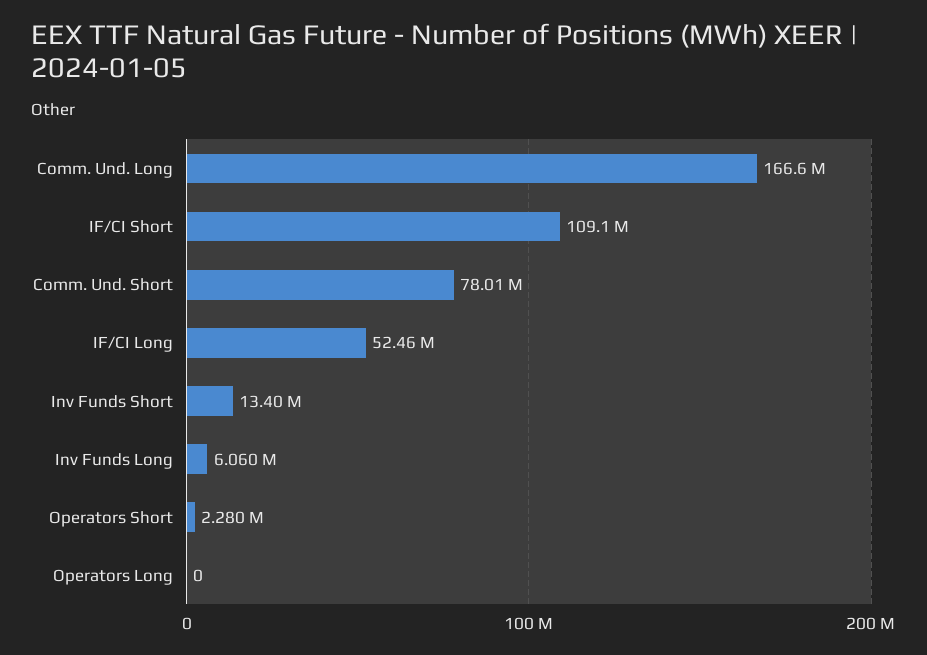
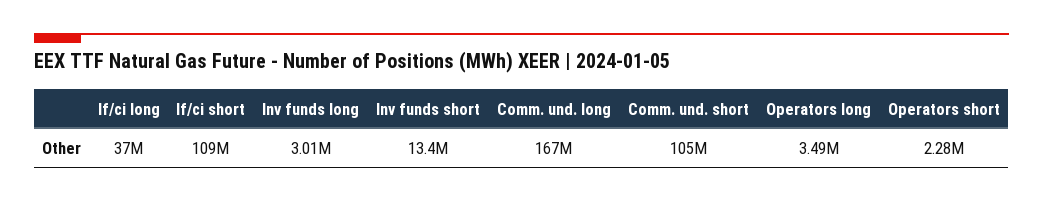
Comm. Und. Short: 78010000 -> 105000000
IF/CI Long: 52460000 -> 37000000
Inv Funds Long: 6060000 -> 3010000
Operators Long: 0 -> 3490000

